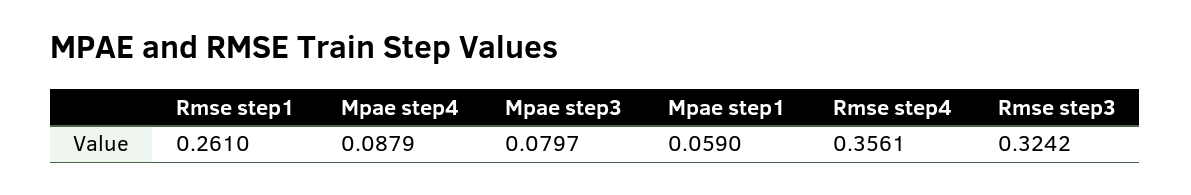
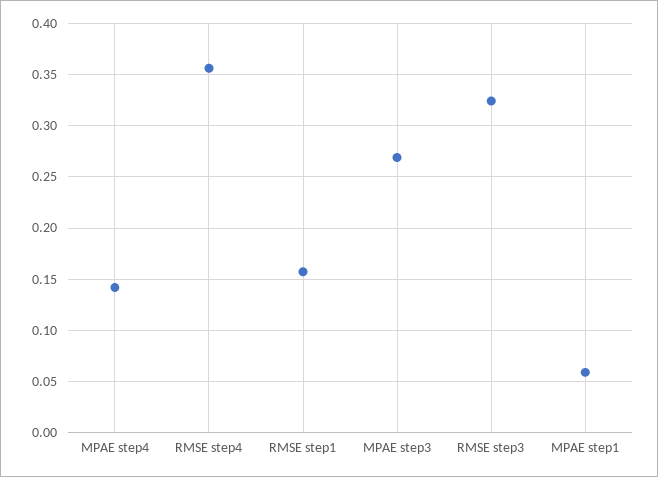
Rmse step1: 0.261 -> 0.16
Mpae step4: 0.0879 -> 0.14
Mpae step3: 0.0797 -> 0.27

